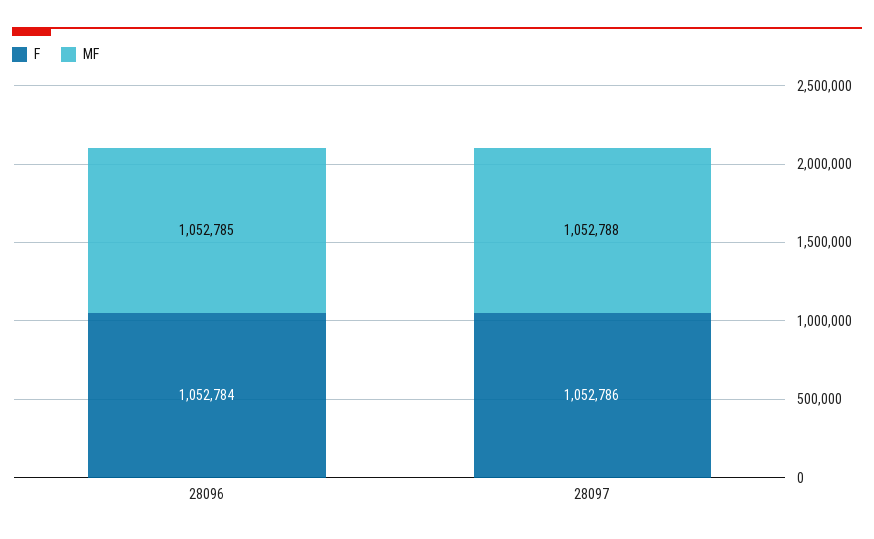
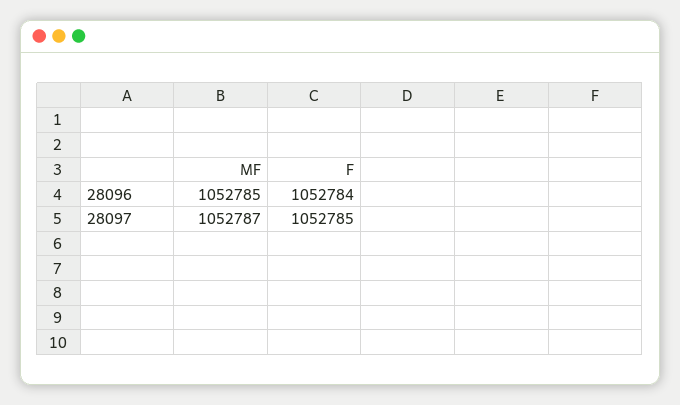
F, 28097: 1052786 -> 1052785
MF, 28097: 1052788 -> 1052787

